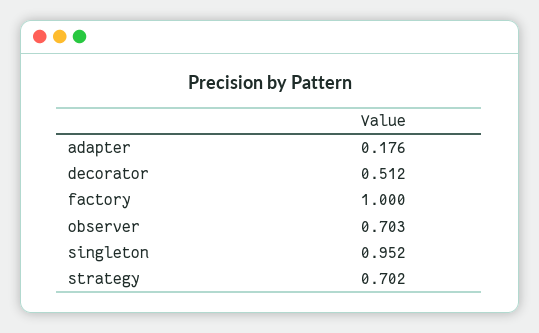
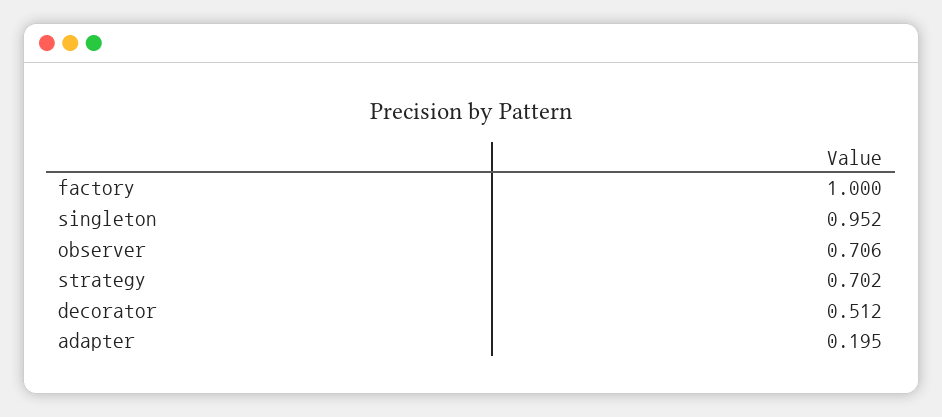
adapter: 0.176 -> 0.195
observer: 0.703 -> 0.706

